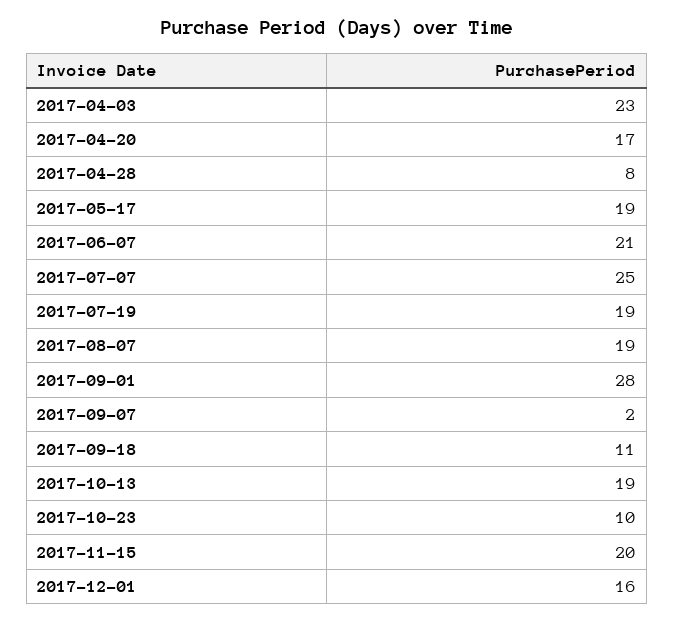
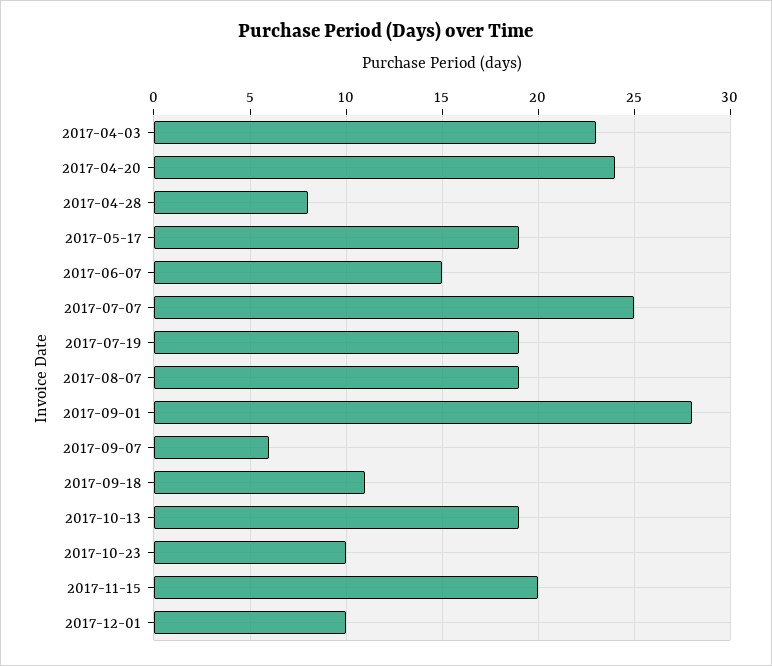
2017-04-20: 17 -> 24
2017-06-07: 21 -> 15
2017-09-07: 2 -> 6
2017-12-01: 16 -> 10

